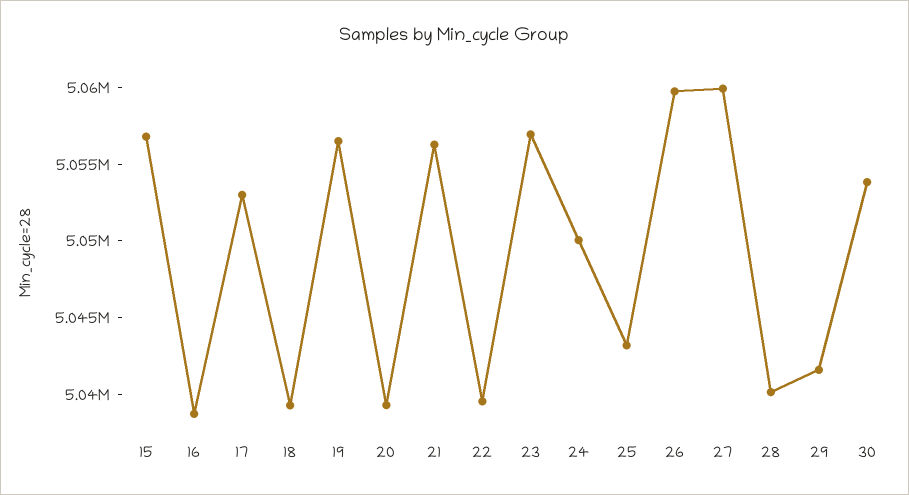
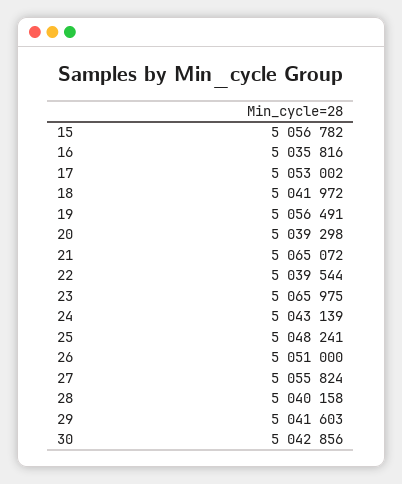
16: 5039000 -> 5035816
18: 5039000 -> 5041972
21: 5056000 -> 5065072
23: 5057000 -> 5065975
24: 5050000 -> 5043139
25: 5043000 -> 5048241
26: 5060000 -> 5051000
27: 5060000 -> 5055824
30: 5054000 -> 5042856

